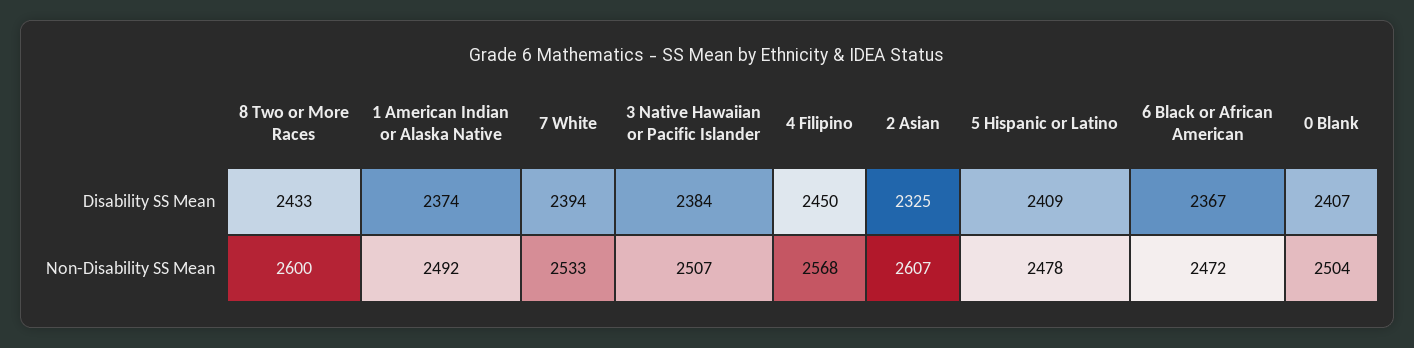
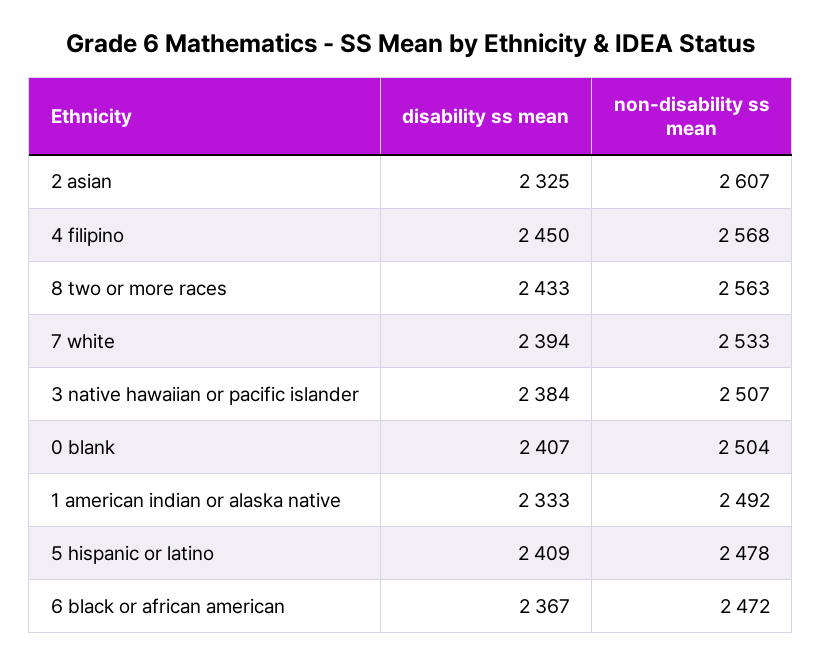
1 American Indian or Alaska Native, Disability SS Mean: 2374 -> 2333
8 Two or More Races, Non-Disability SS Mean: 2600 -> 2563

